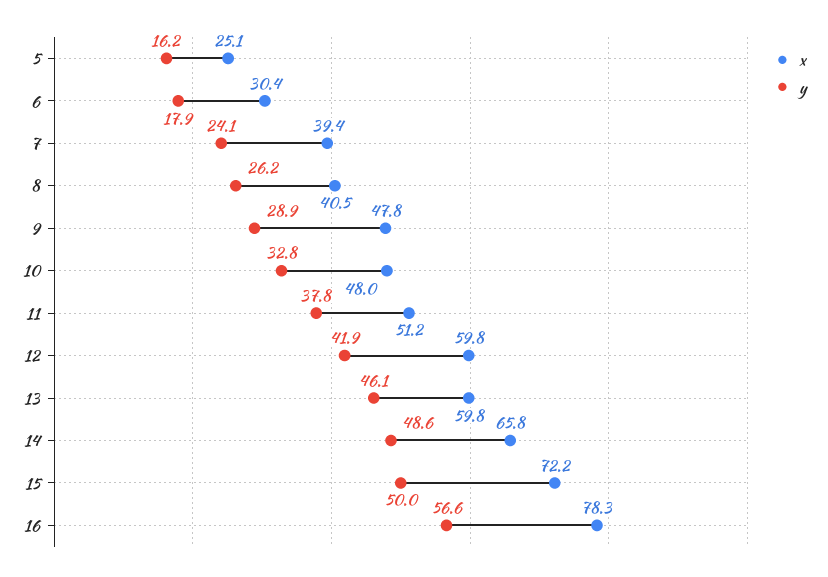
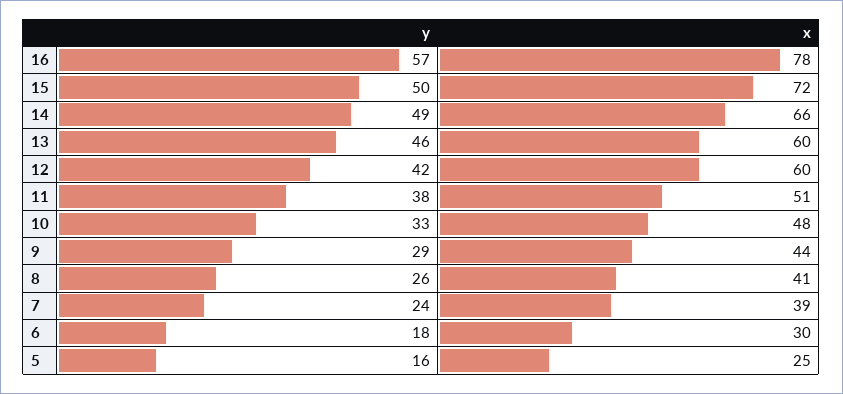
x, 9: 47.8 -> 44

